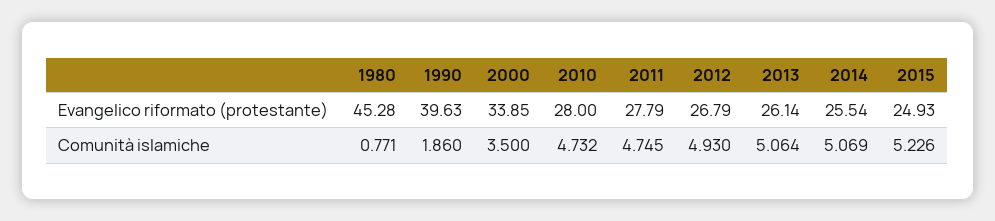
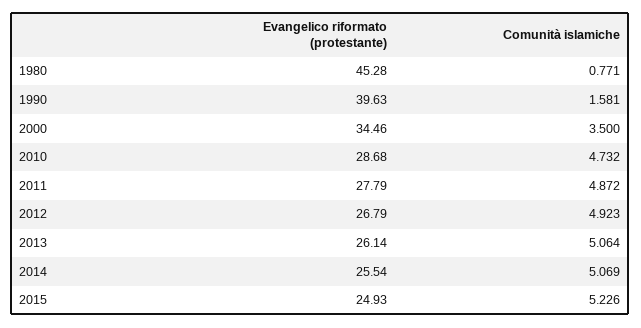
2000, Evangelico riformato (protestante): 33.85 -> 34.46
2010, Evangelico riformato (protestante): 28 -> 28.68
1990, Comunità islamiche: 1.86 -> 1.581
2011, Comunità islamiche: 4.745 -> 4.872
2012, Comunità islamiche: 4.93 -> 4.923

